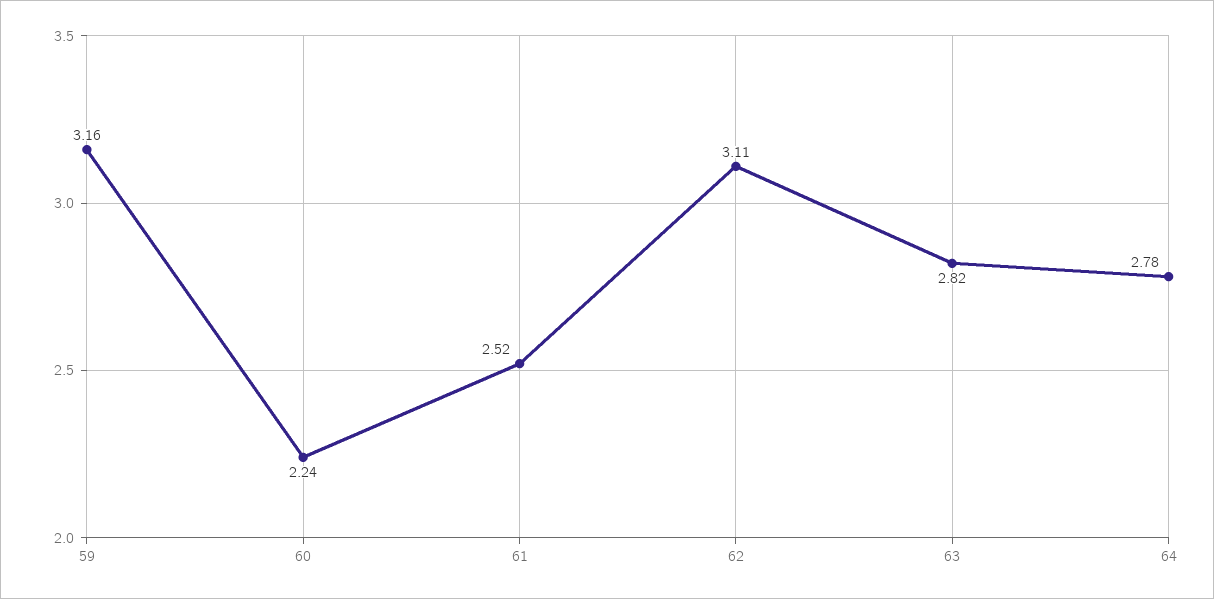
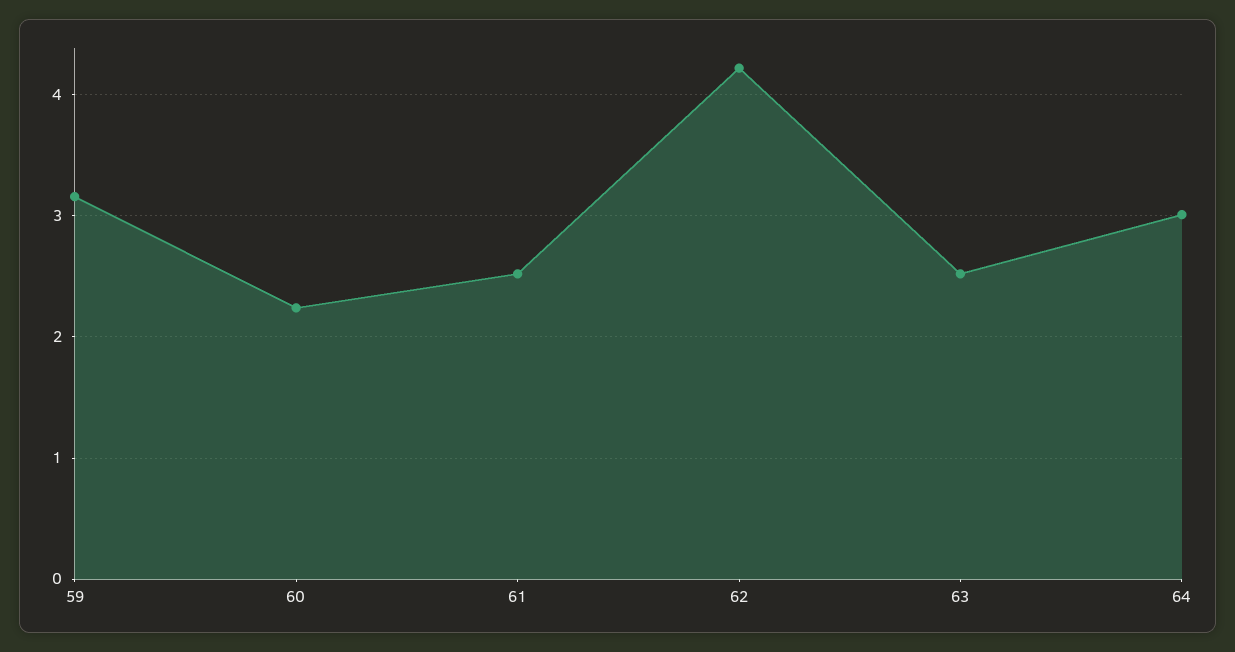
62: 3.11 -> 4.2
63: 2.82 -> 2.5
64: 2.78 -> 3

